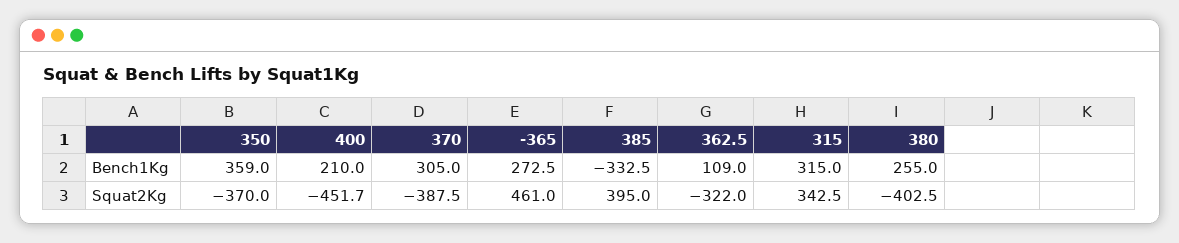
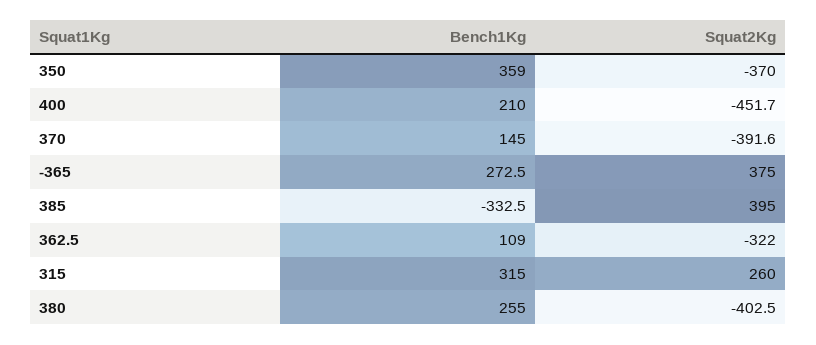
370, Bench1Kg: 305 -> 145
370, Squat2Kg: -387.5 -> -391.6
-365, Squat2Kg: 461 -> 375
315, Squat2Kg: 342.5 -> 260

